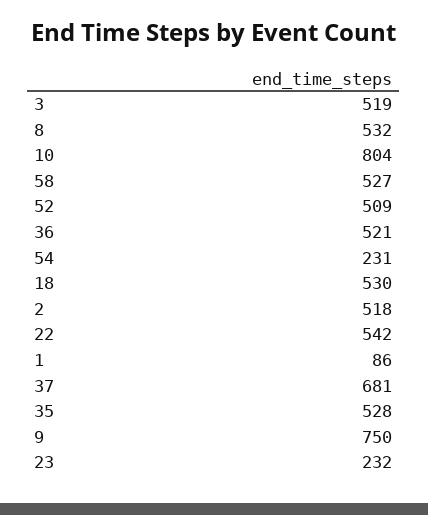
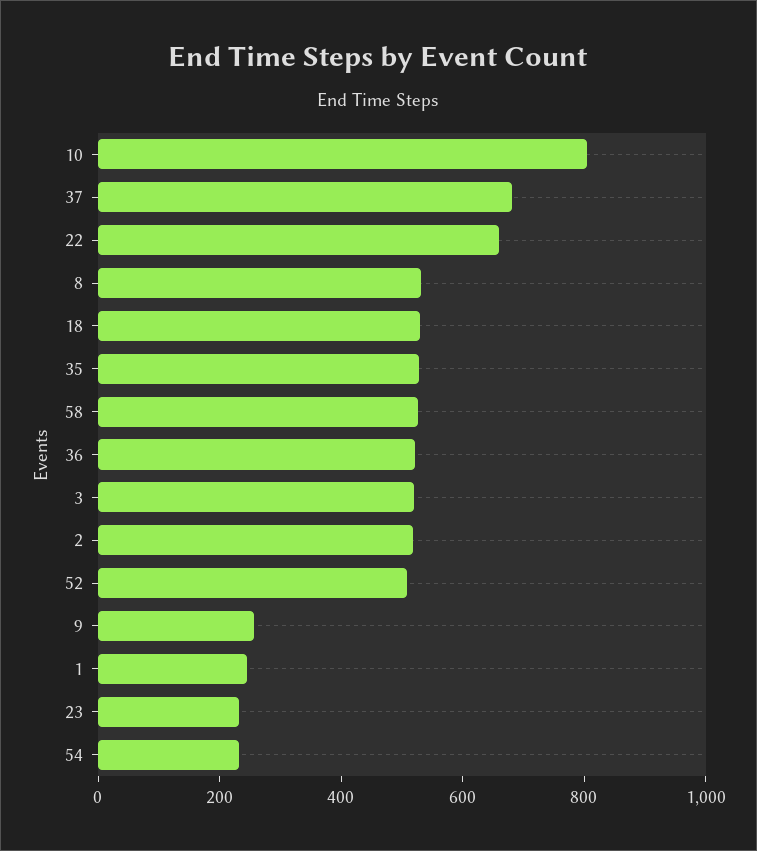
22: 542 -> 650
1: 86 -> 250
9: 750 -> 250

